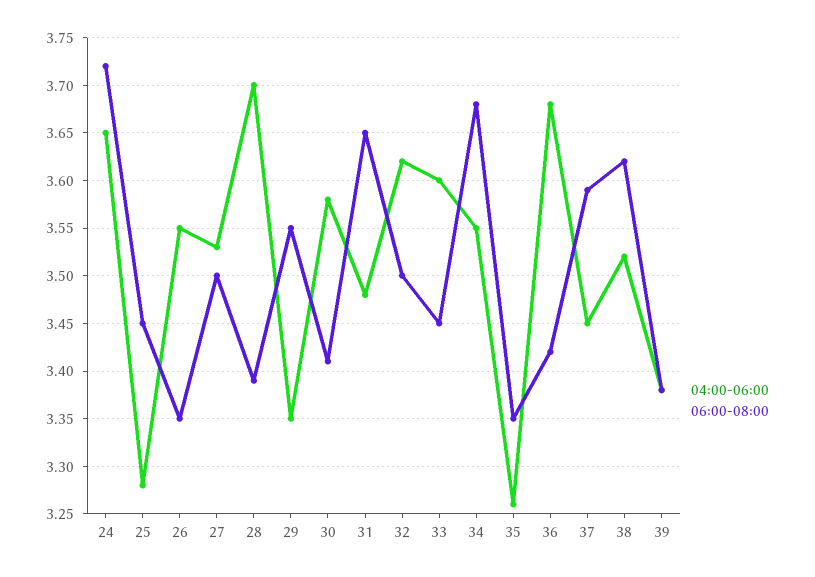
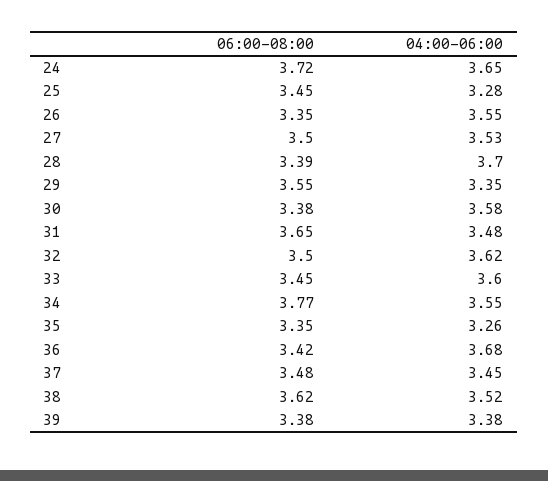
06:00-08:00, 30: 3.41 -> 3.38
06:00-08:00, 34: 3.68 -> 3.77
06:00-08:00, 37: 3.59 -> 3.48

